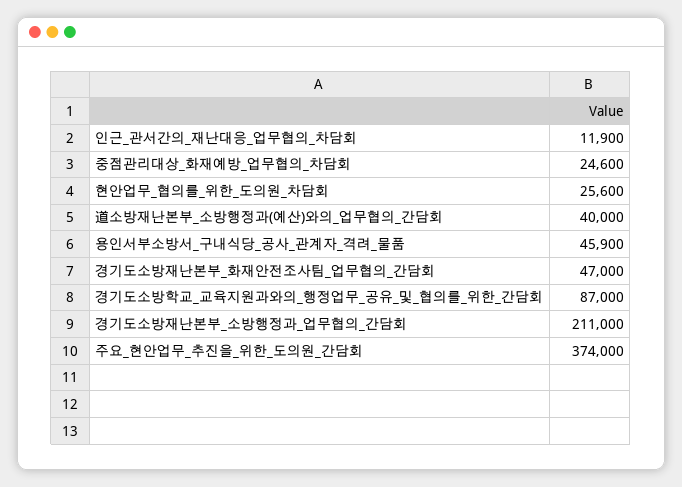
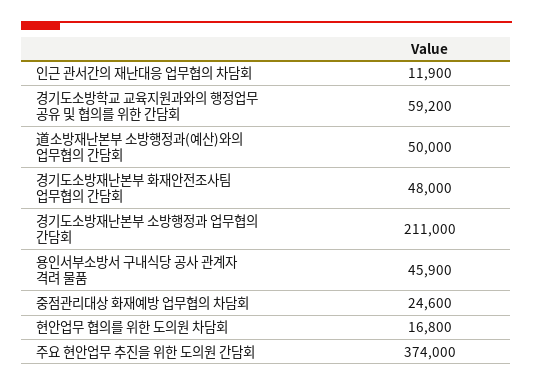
현안업무_협의를_위한_도의원_차담회: 25600 -> 16800
道소방재난본부_소방행정과(예산)와의_업무협의_간담회: 40000 -> 50000
경기도소방재난본부_화재안전조사팀_업무협의_간담회: 47000 -> 48000
경기도소방학교_교육지원과와의_행정업무_공유_및_협의를_위한_간담회: 87000 -> 59200

